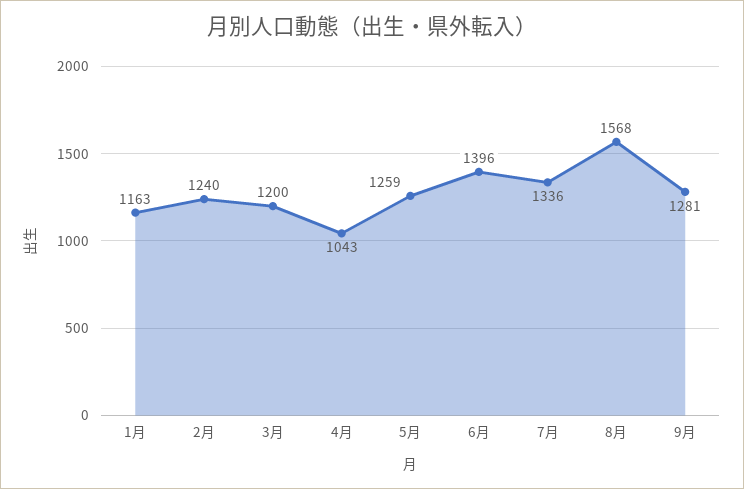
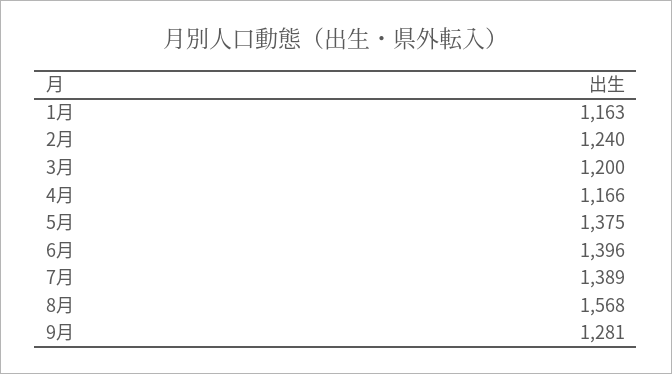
4月: 1043 -> 1166
5月: 1259 -> 1375
7月: 1336 -> 1389

